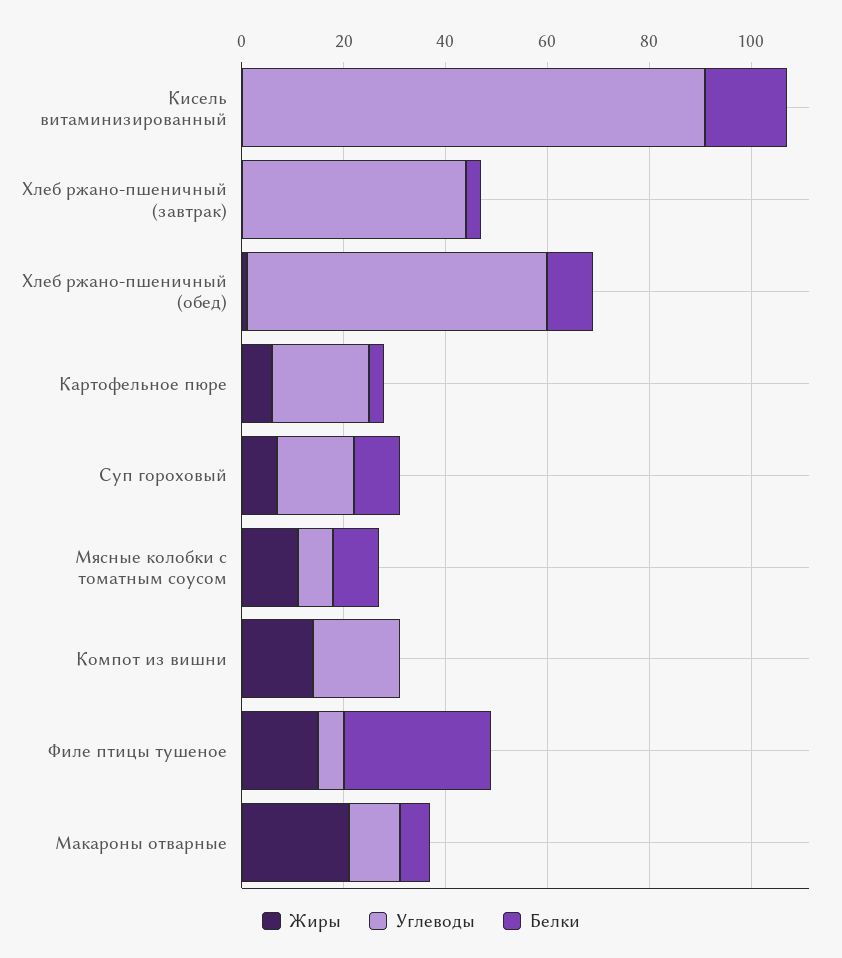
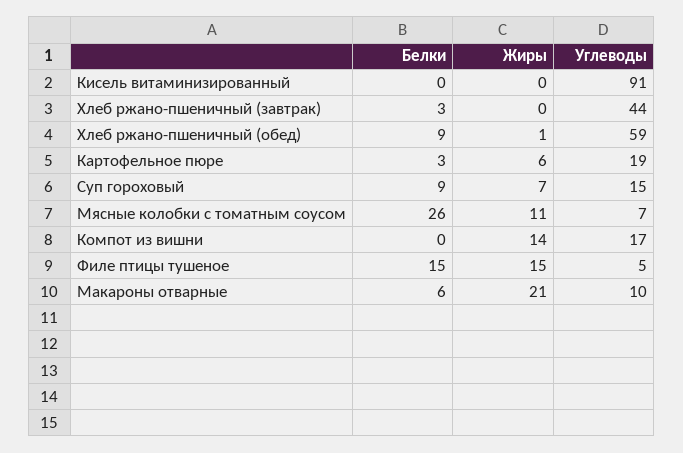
Белки, Кисель витаминизированный: 15 -> 0
Белки, Мясные колобки с томатным соусом: 10 -> 26
Белки, Филе птицы тушеное: 30 -> 15

